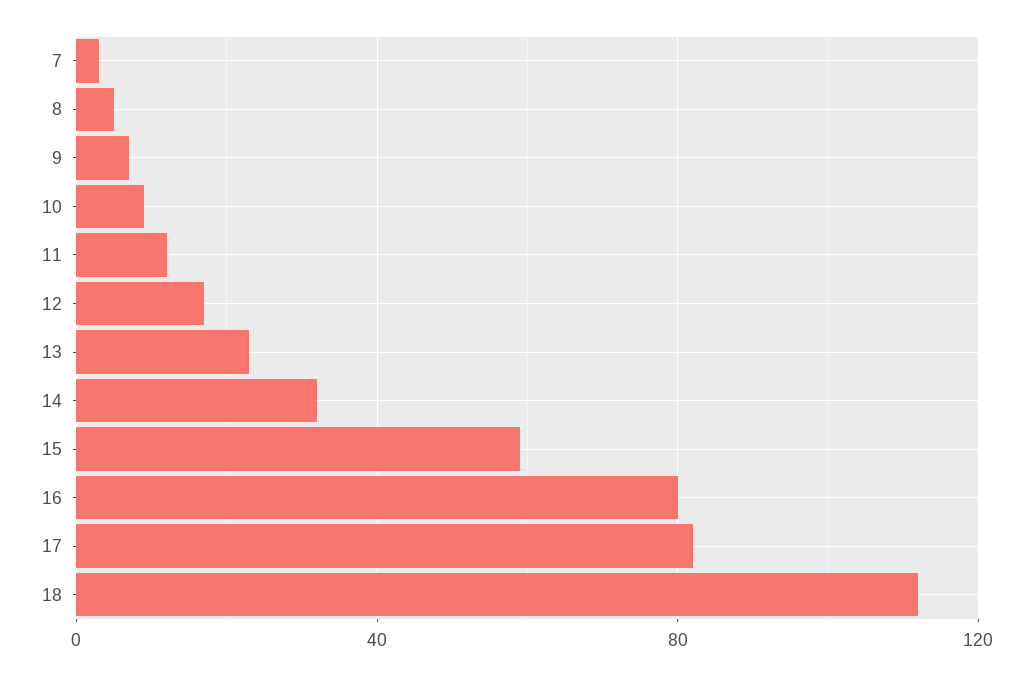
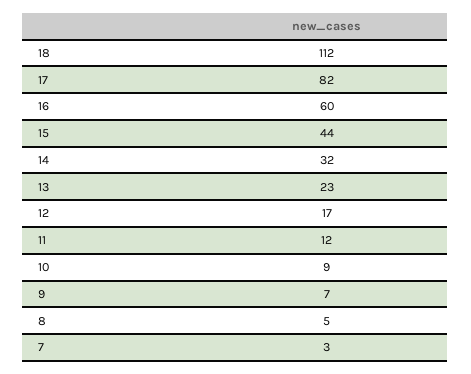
15: 60 -> 44
16: 80 -> 60

